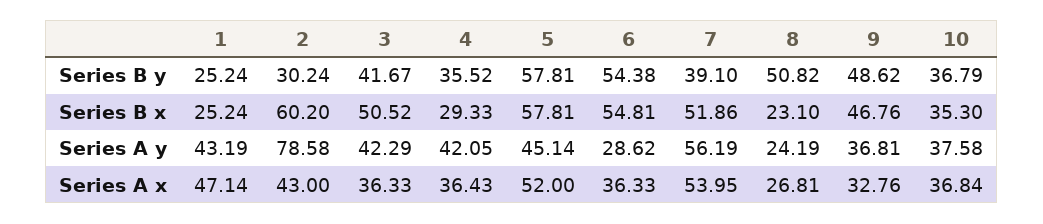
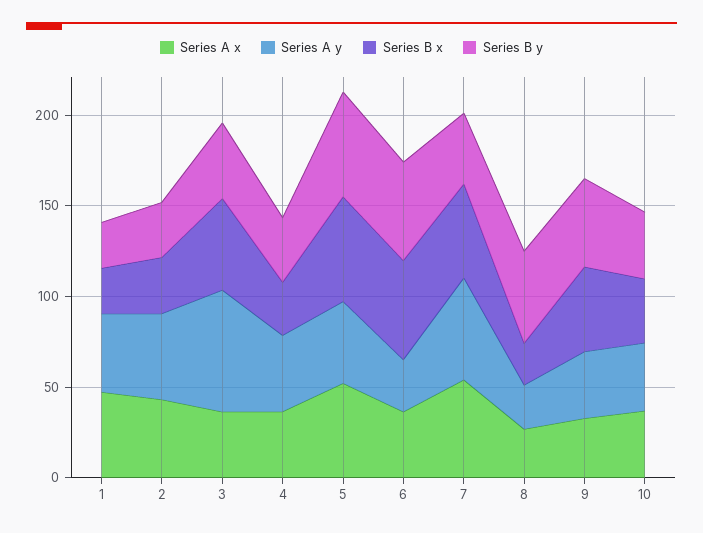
Series B x, 2: 60.2 -> 30
Series A y, 2: 78.58 -> 50
Series A y, 3: 42.29 -> 70

